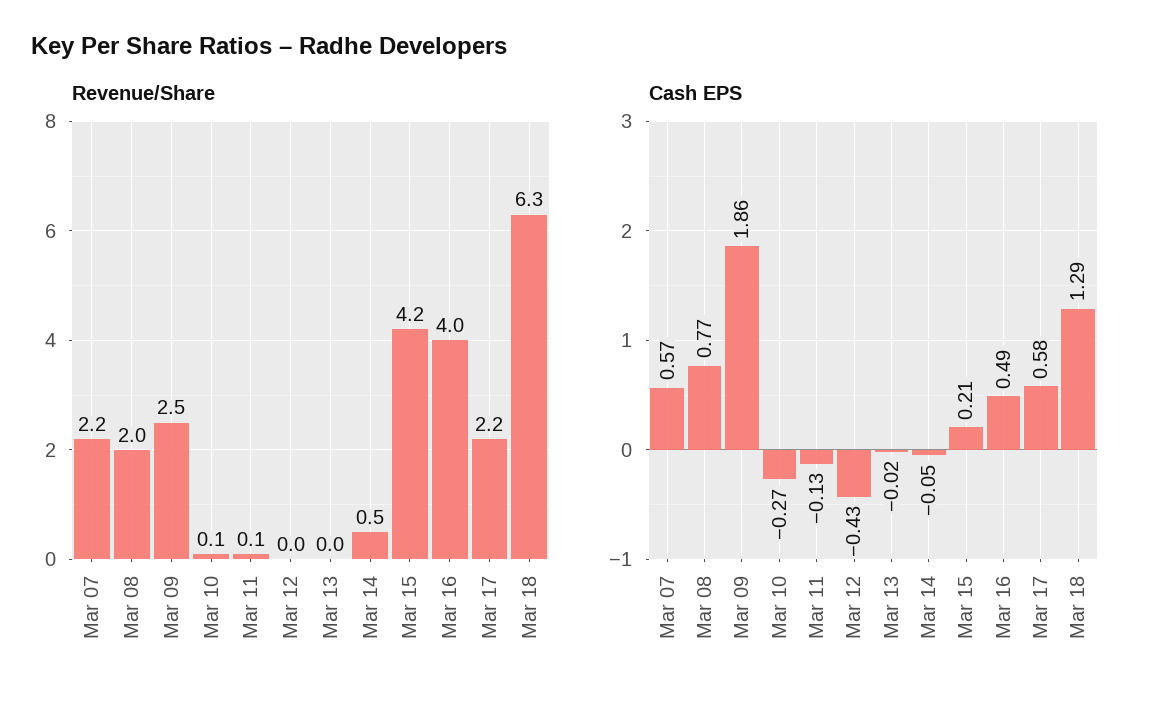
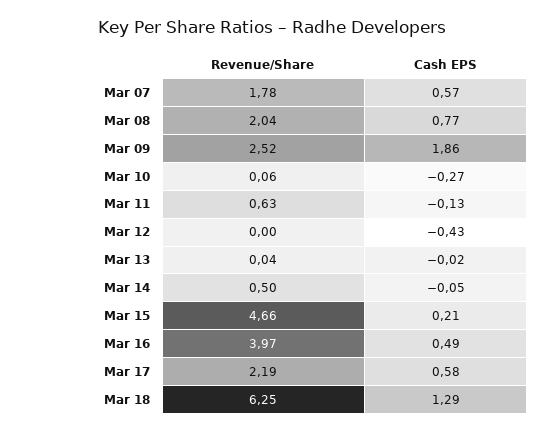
Revenue/Share, Mar 07: 2.2 -> 1.78
Revenue/Share, Mar 11: 0.1 -> 0.63
Revenue/Share, Mar 15: 4.2 -> 4.66

